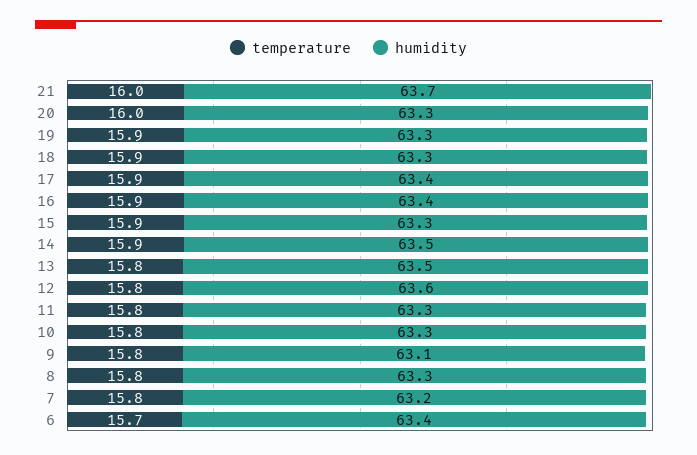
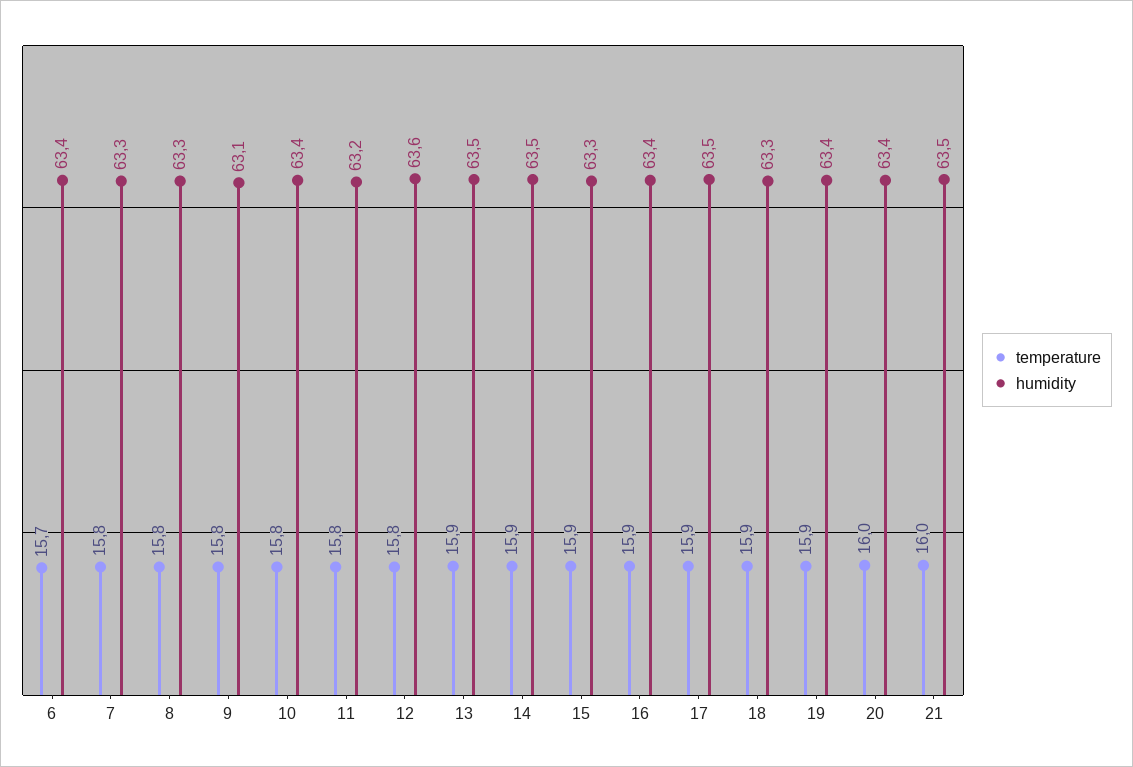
humidity, 21: 63.7 -> 63.5
humidity, 20: 63.3 -> 63.4
humidity, 19: 63.3 -> 63.4
humidity, 17: 63.4 -> 63.5
temperature, 13: 15.8 -> 15.9
humidity, 11: 63.3 -> 63.2
humidity, 10: 63.3 -> 63.4
humidity, 7: 63.2 -> 63.3

